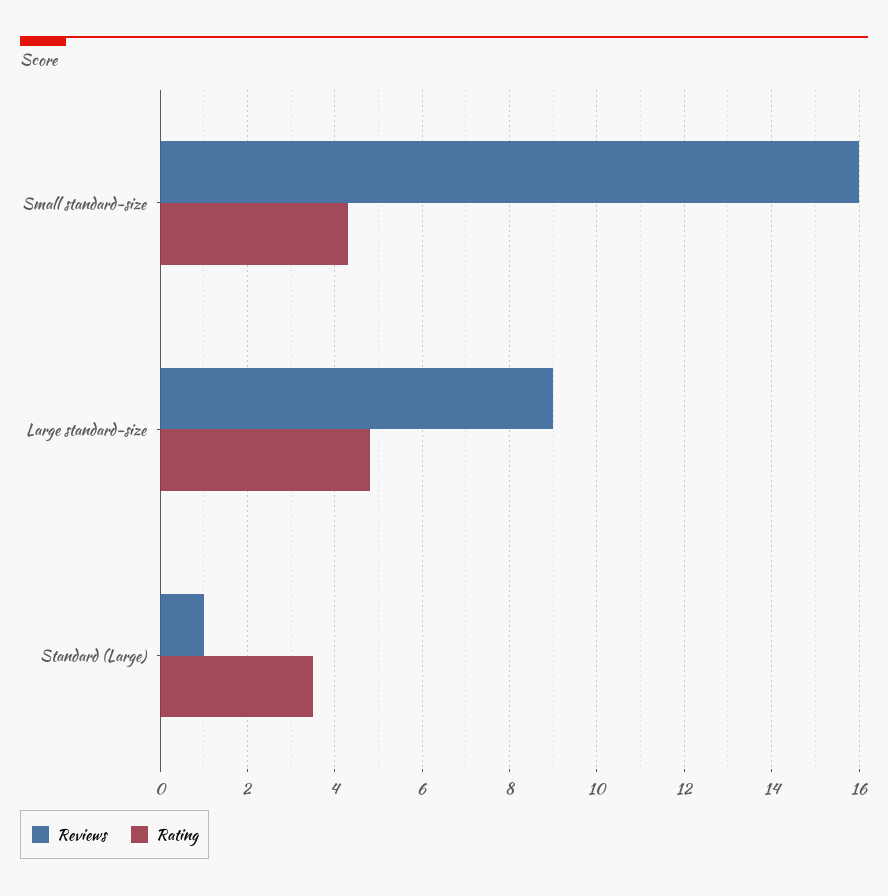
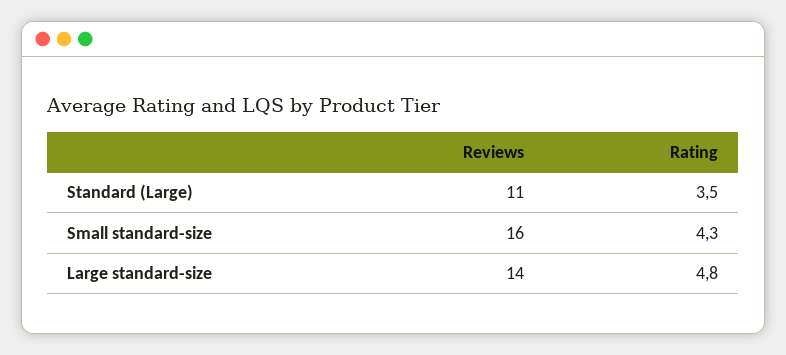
Reviews, Large standard-size: 9 -> 14
Reviews, Standard (Large): 1 -> 11

